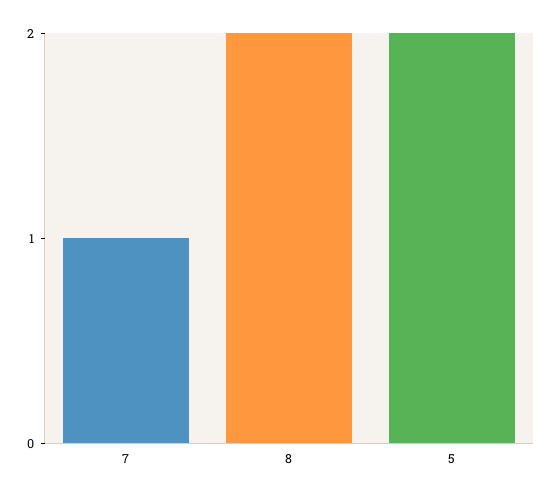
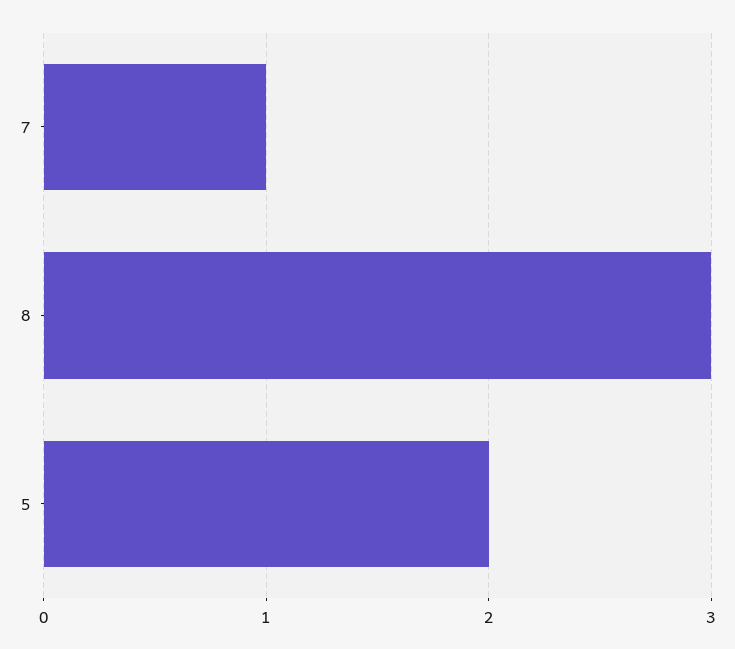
8: 2 -> 3

